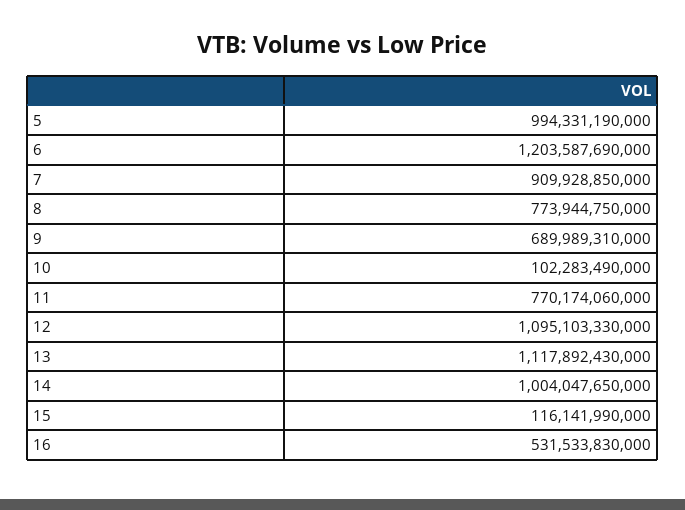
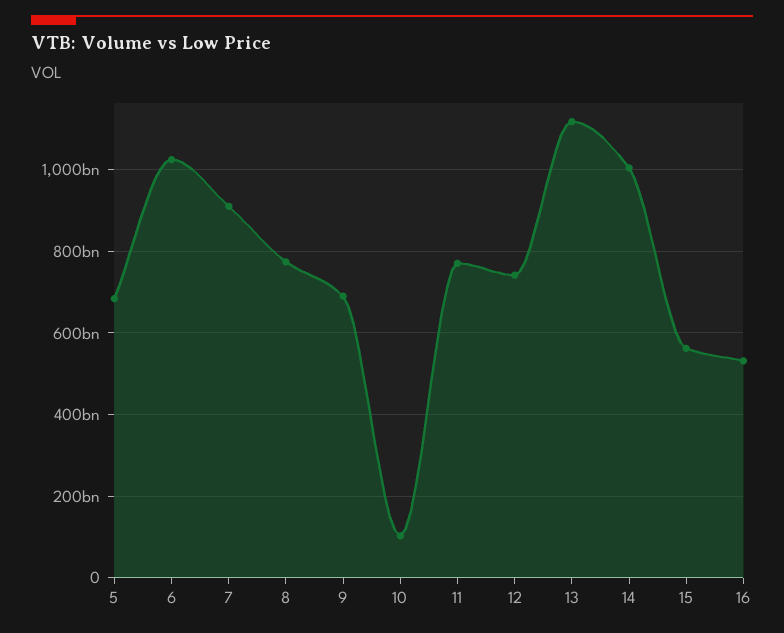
5: 994331190000 -> 680000000000
6: 1203587690000 -> 1020000000000
12: 1095103330000 -> 740000000000
15: 116141990000 -> 560000000000

